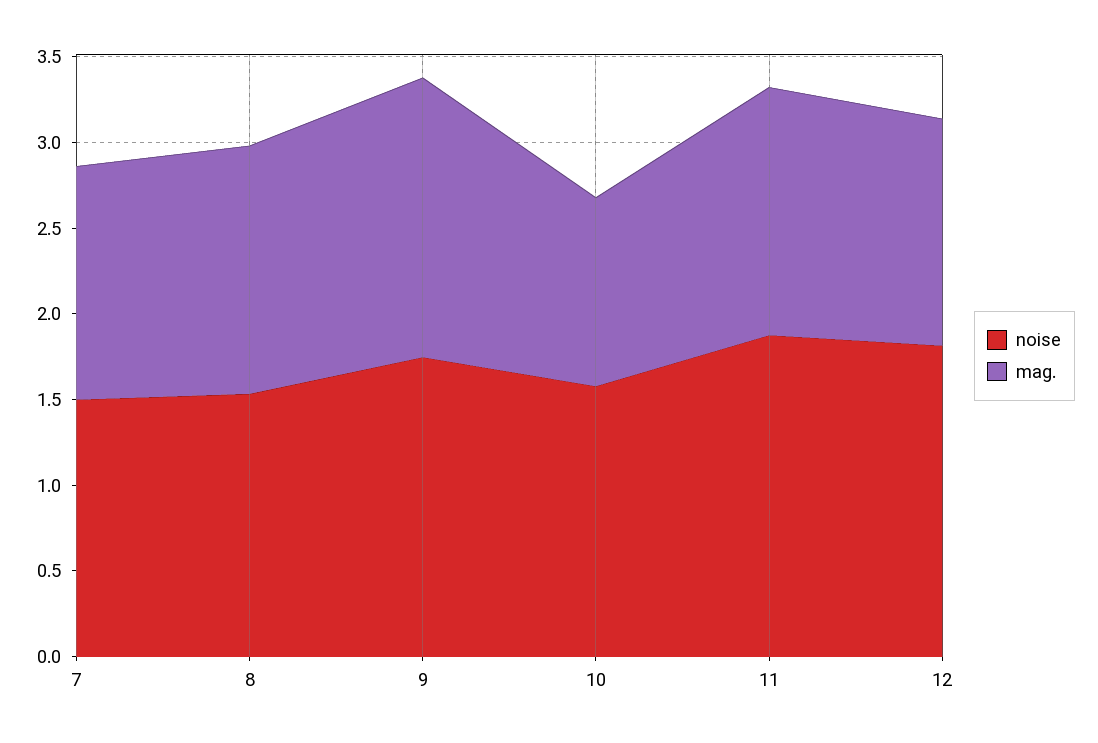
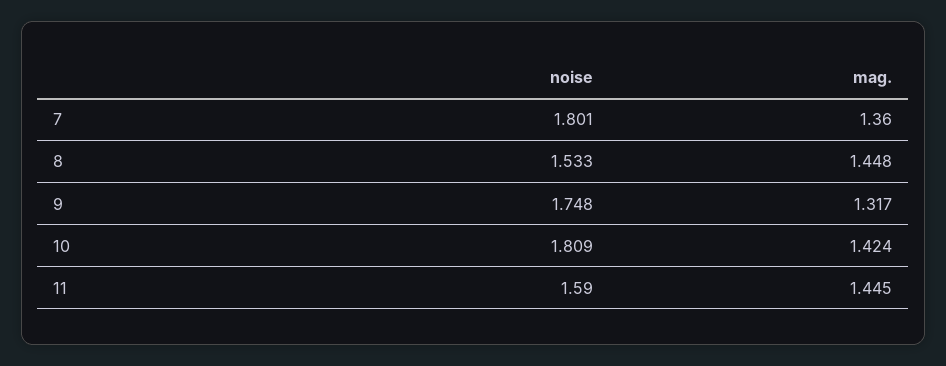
noise, 7: 1.5 -> 1.801
mag., 9: 1.6 -> 1.317
noise, 10: 1.6 -> 1.809
mag., 10: 1.1 -> 1.424
noise, 11: 1.9 -> 1.59
noise, 12: 1.8 -> none
mag., 12: 1.3 -> none

